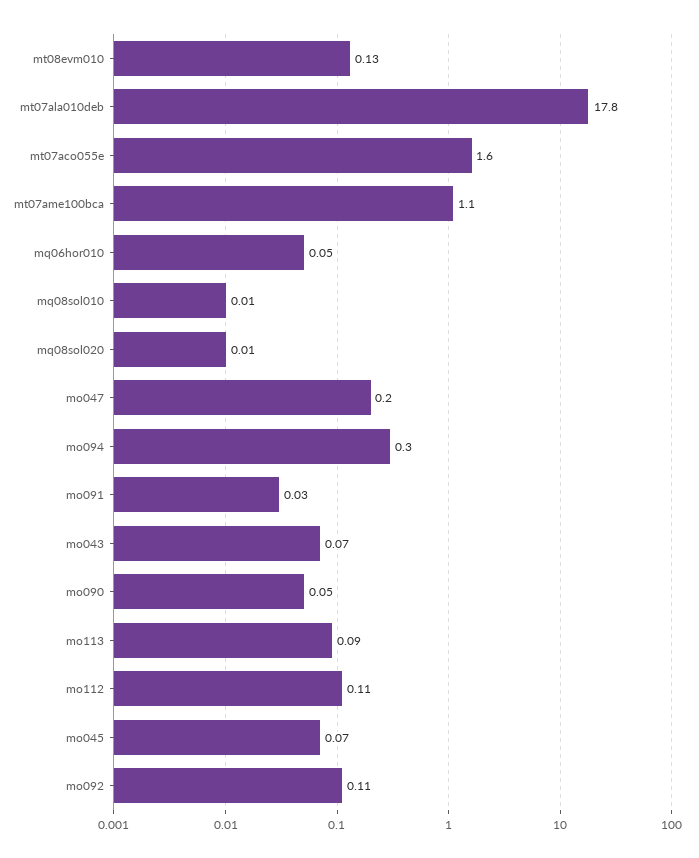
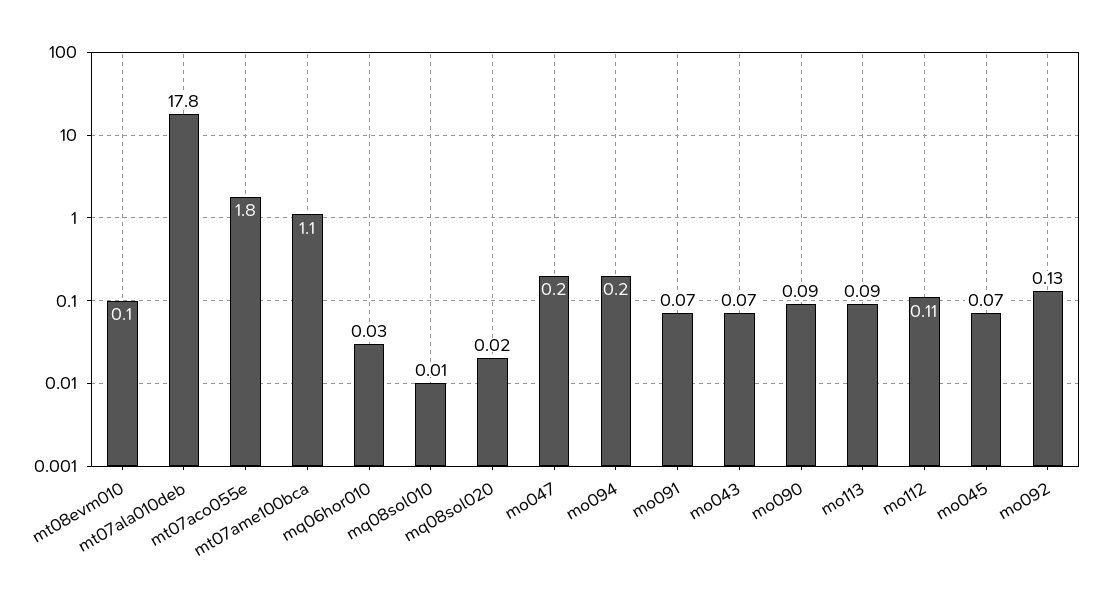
mt08evm010: 0.13 -> 0.1
mt07aco055e: 1.6 -> 1.8
mq06hor010: 0.05 -> 0.03
mq08sol020: 0.01 -> 0.02
mo094: 0.3 -> 0.2
mo091: 0.03 -> 0.07
mo090: 0.05 -> 0.09
mo092: 0.11 -> 0.13

